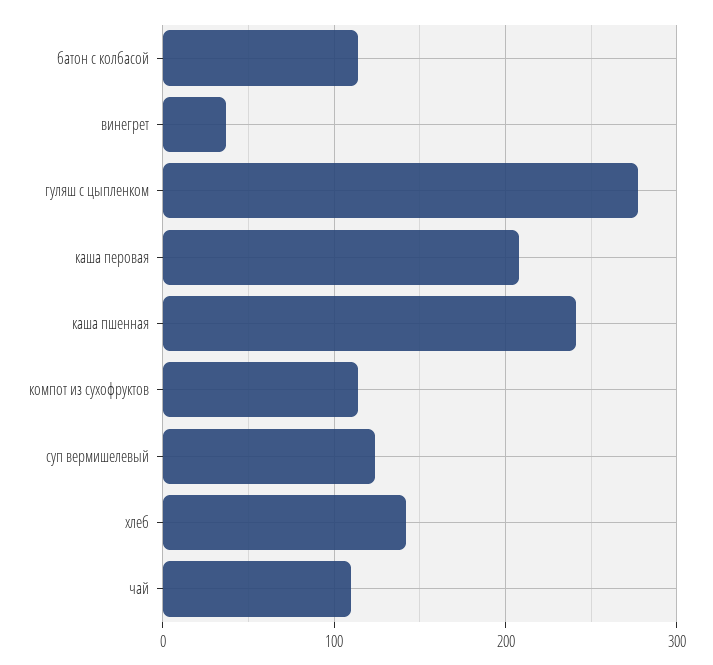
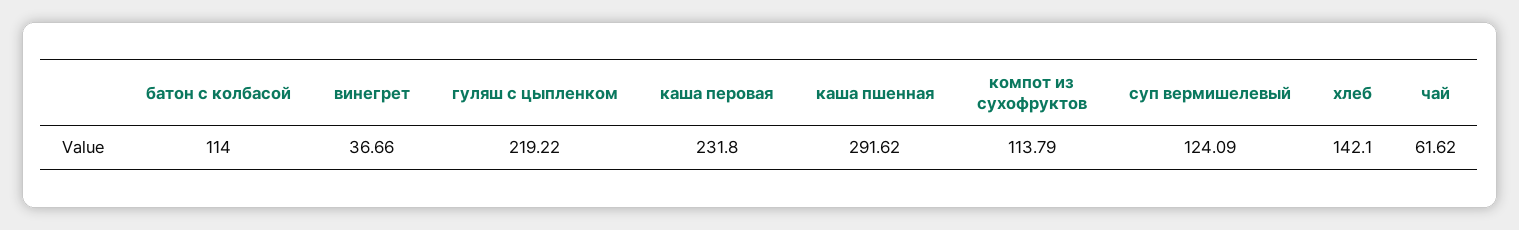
гуляш с цыпленком: 280 -> 219.22
каша перовая: 210 -> 231.8
каша пшенная: 240 -> 291.62
чай: 110 -> 61.62

